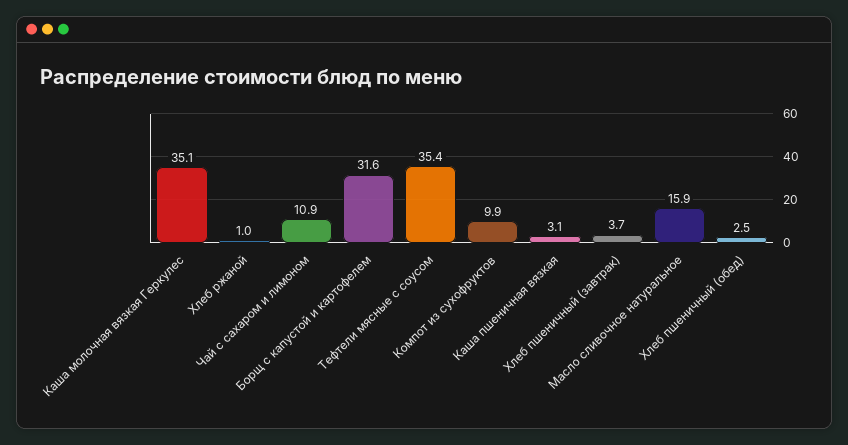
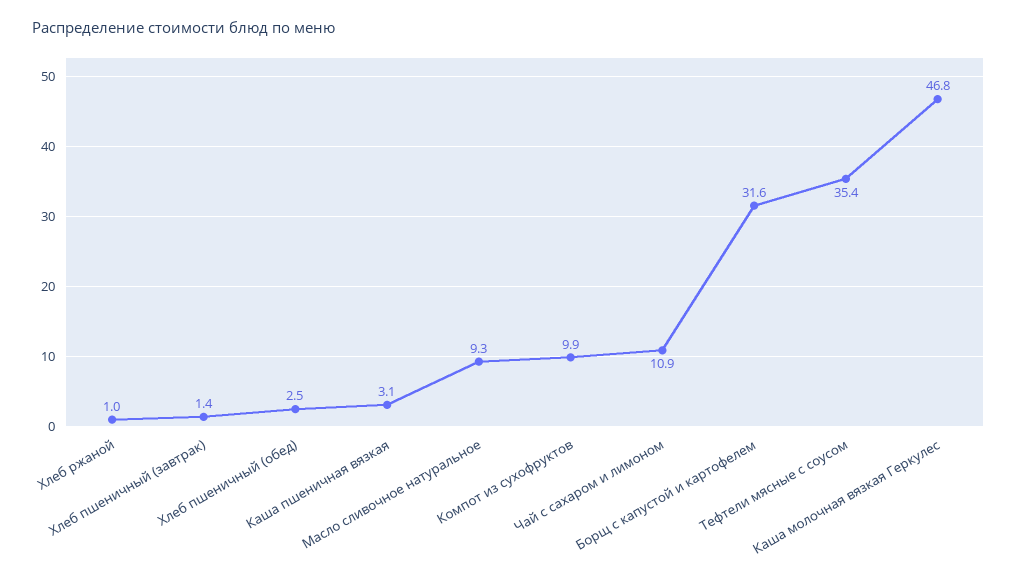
Каша молочная вязкая Геркулес: 35.1 -> 46.8
Хлеб пшеничный (завтрак): 3.7 -> 1.4
Масло сливочное натуральное: 15.9 -> 9.3

